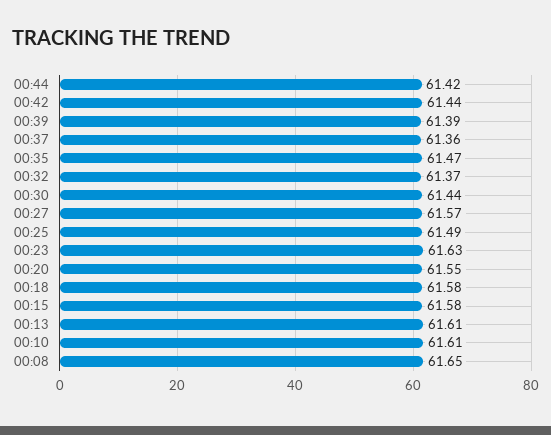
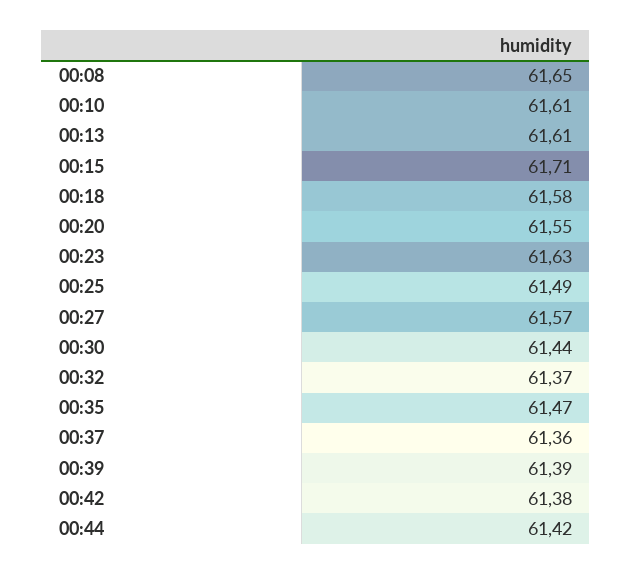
00:42: 61.44 -> 61.38
00:15: 61.58 -> 61.71

